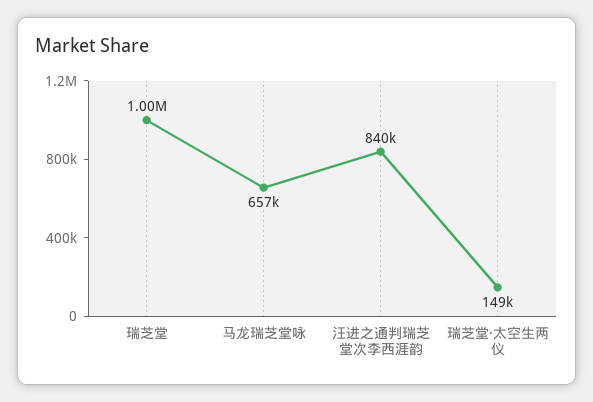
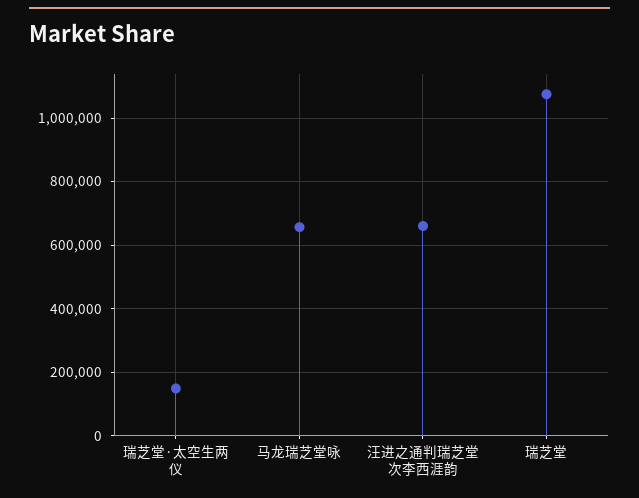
瑞芝堂: 1000000 -> 1080000
汪进之通判瑞芝堂次李西涯韵: 840000 -> 660000

